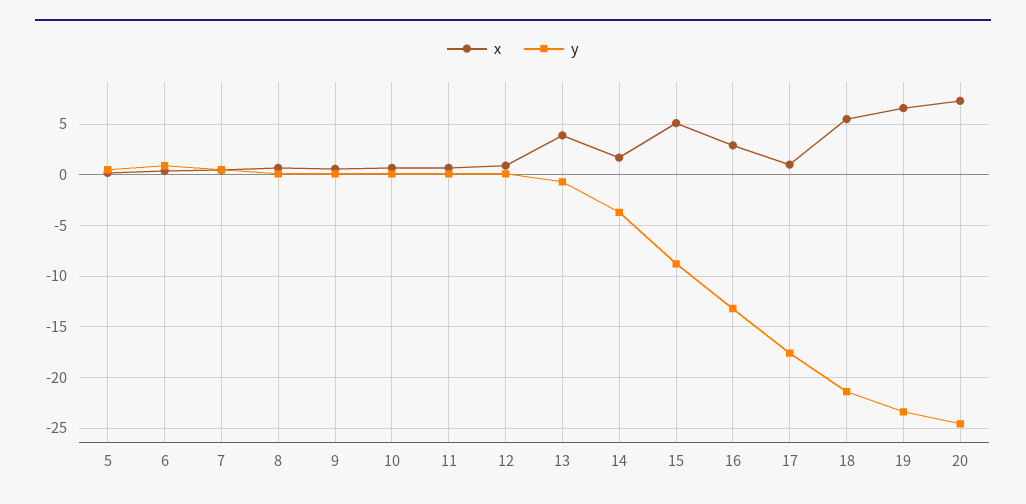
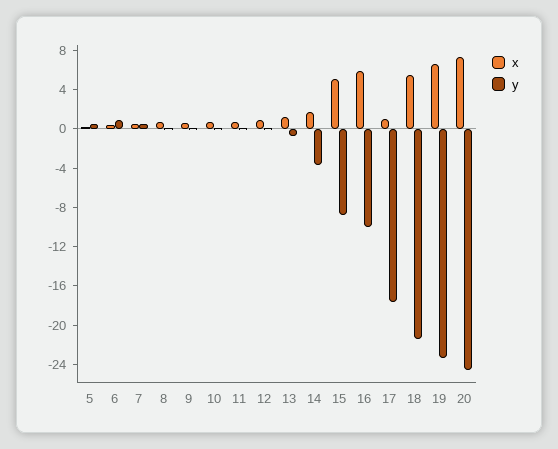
x, 13: 4 -> 1
x, 16: 3 -> 6
y, 16: -13 -> -10

